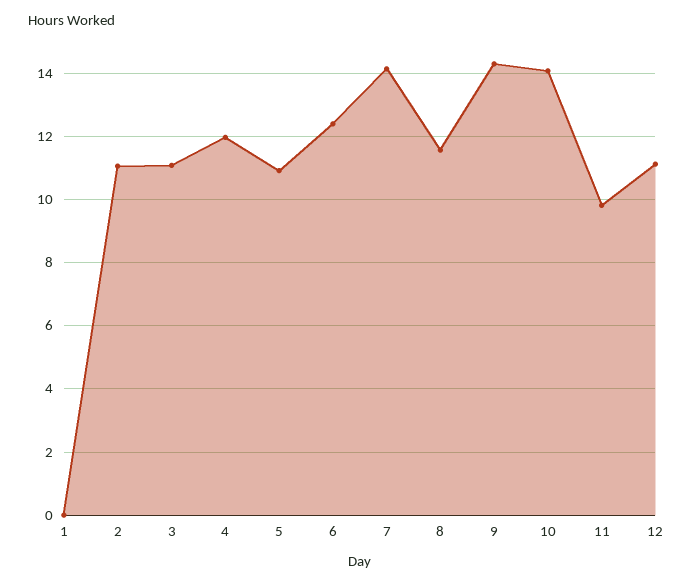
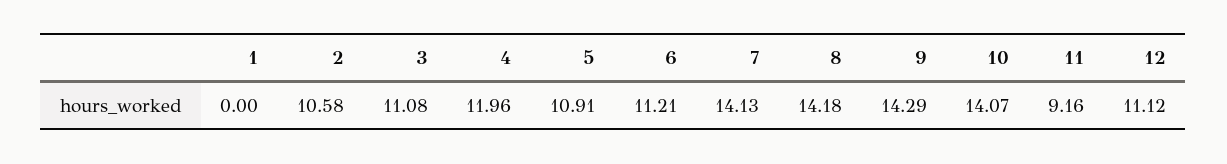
2: 11 -> 10.58
6: 12.4 -> 11.21
8: 11.6 -> 14.18
11: 9.8 -> 9.16

